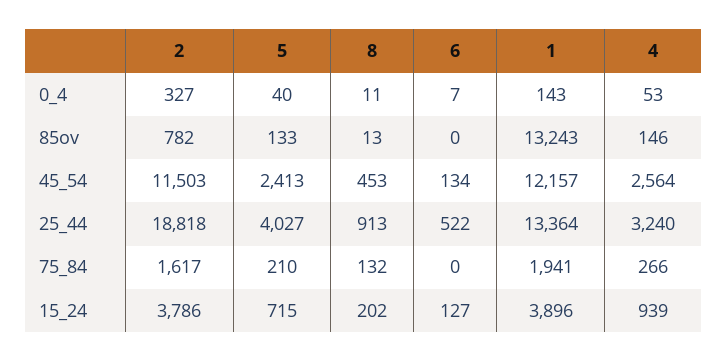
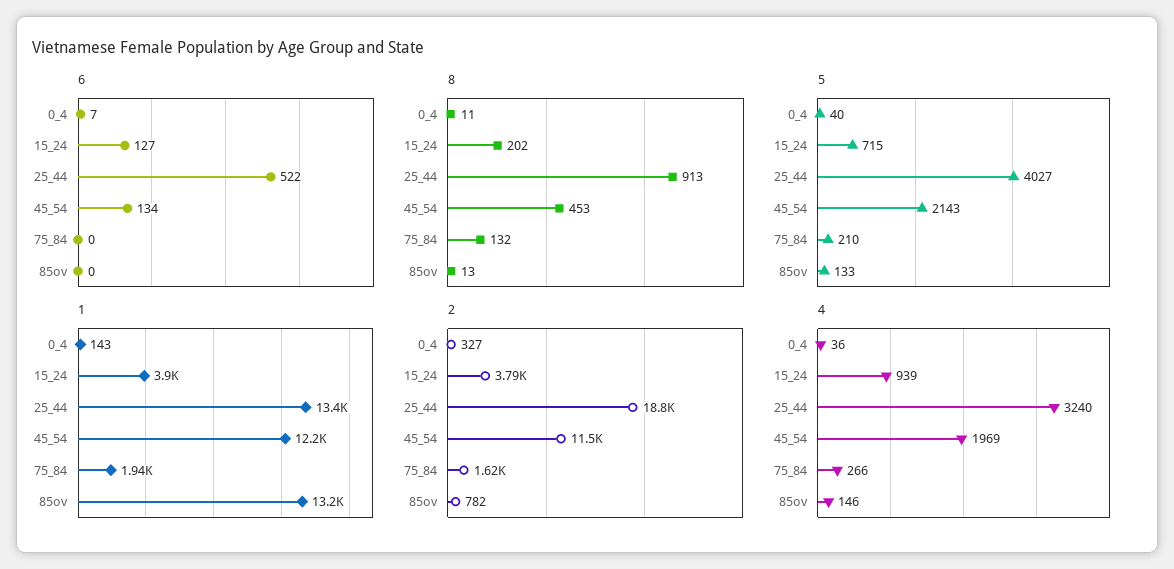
4, 0_4: 53 -> 36
5, 45_54: 2413 -> 2143
4, 45_54: 2564 -> 1969

